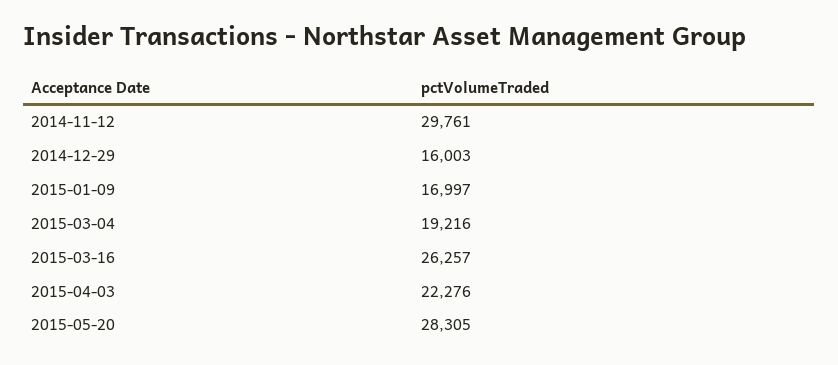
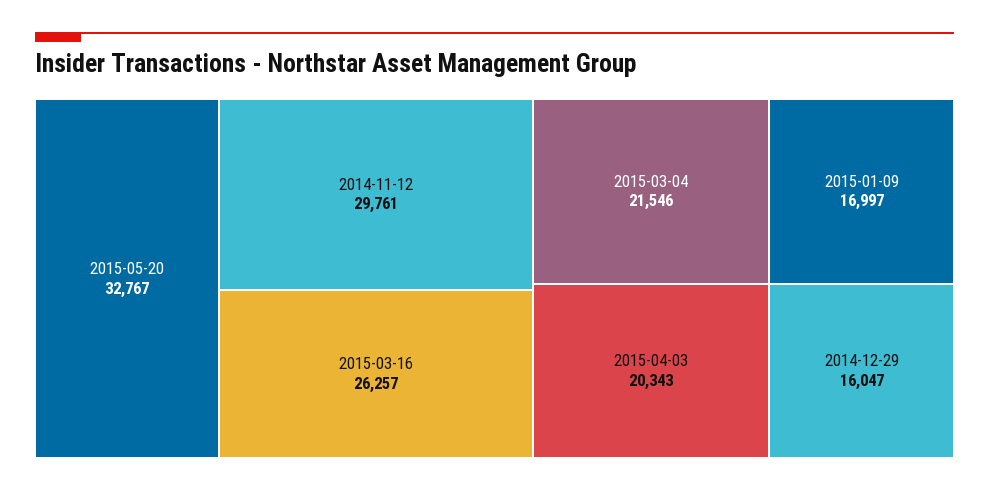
2014-12-29: 16003 -> 16047
2015-03-04: 19216 -> 21546
2015-04-03: 22276 -> 20343
2015-05-20: 28305 -> 32767

